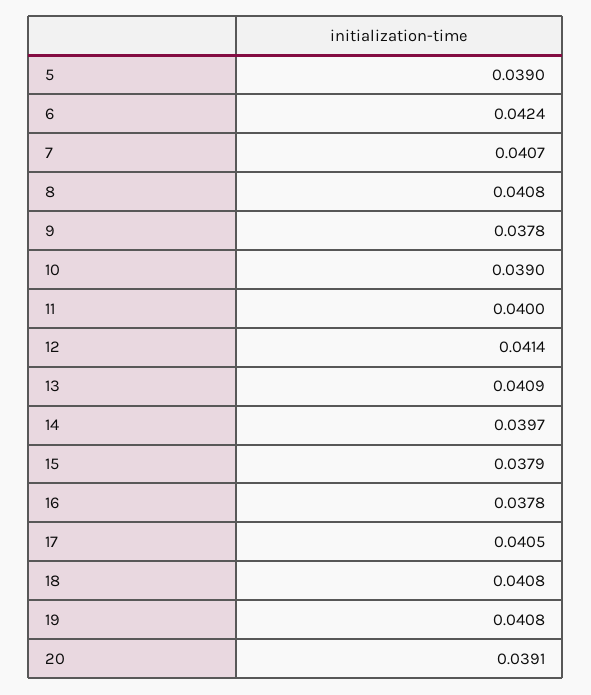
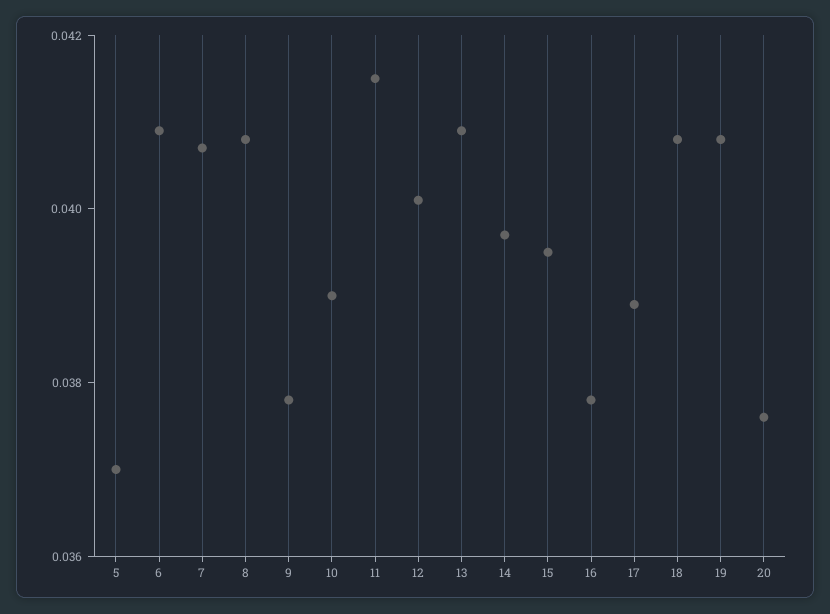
5: 0.039 -> 0.037
6: 0.0424 -> 0.041
11: 0.04 -> 0.0415
12: 0.0414 -> 0.04
15: 0.0379 -> 0.0395
17: 0.0405 -> 0.039
20: 0.0391 -> 0.0375

